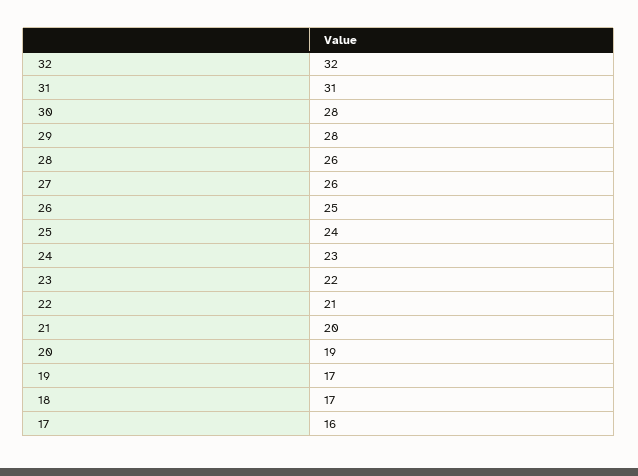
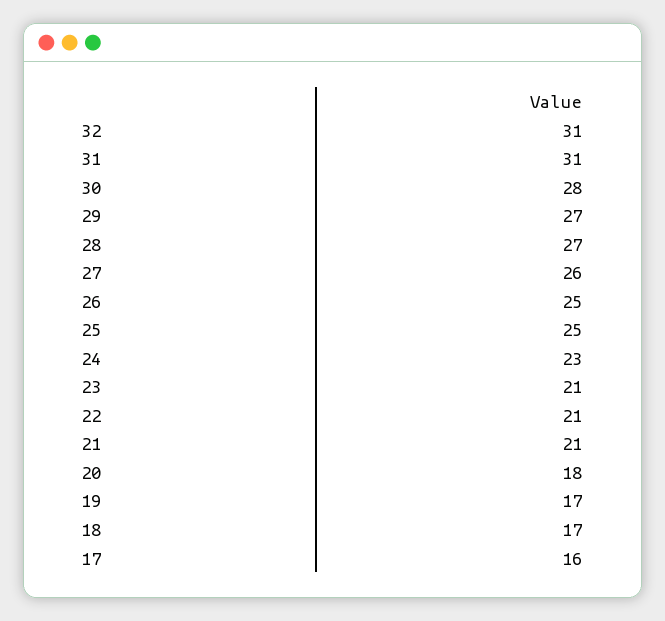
32: 32 -> 31
29: 28 -> 27
28: 26 -> 27
25: 24 -> 25
23: 22 -> 21
21: 20 -> 21
20: 19 -> 18

